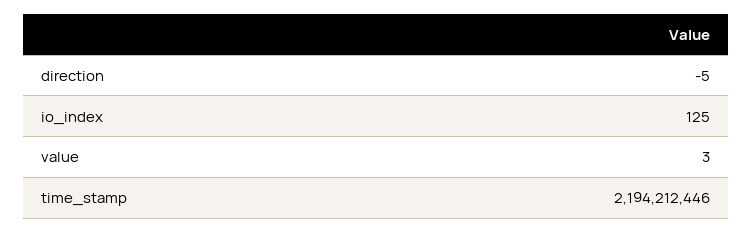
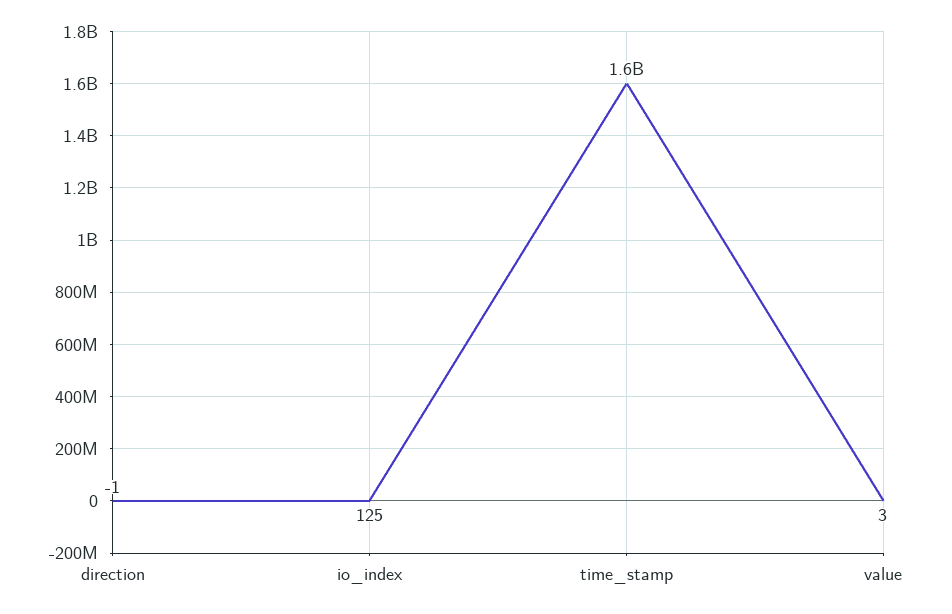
direction: -5 -> -1
time_stamp: 2194212446 -> 1600000000

